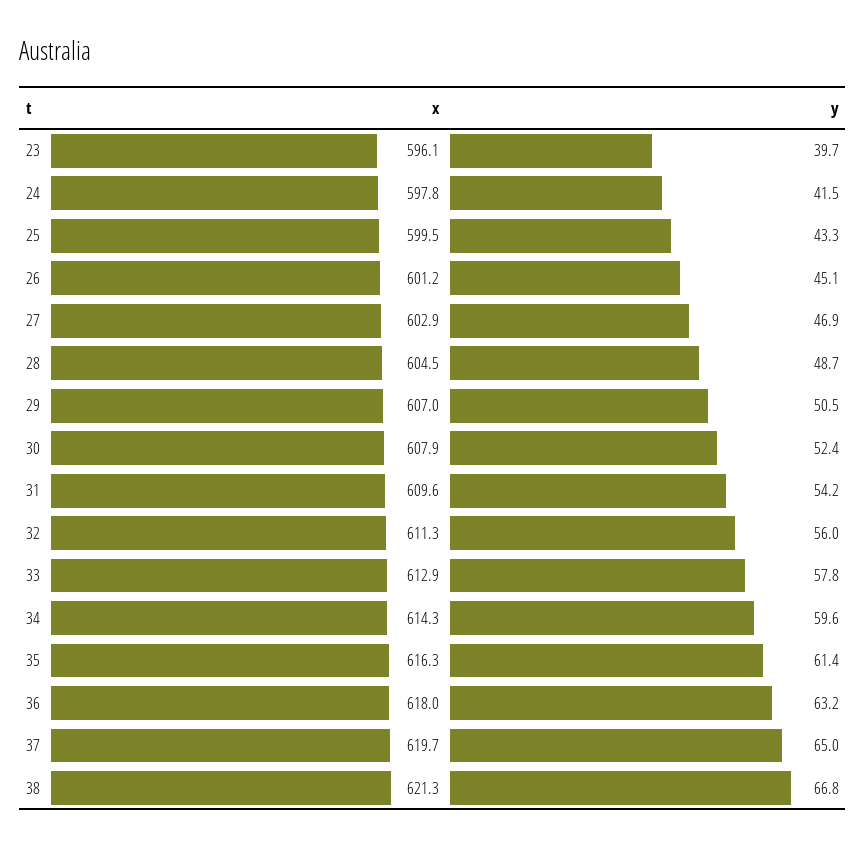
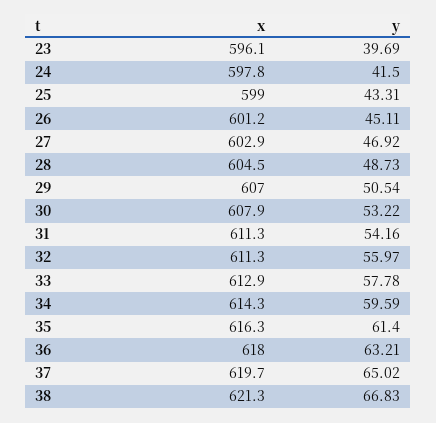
x, 25: 599.5 -> 599
y, 30: 52.4 -> 53.22
x, 31: 609.6 -> 611.3

